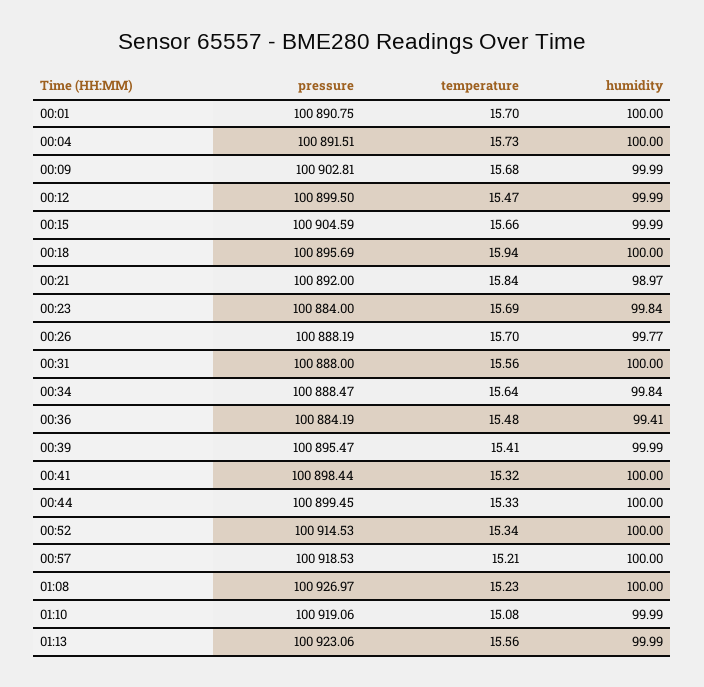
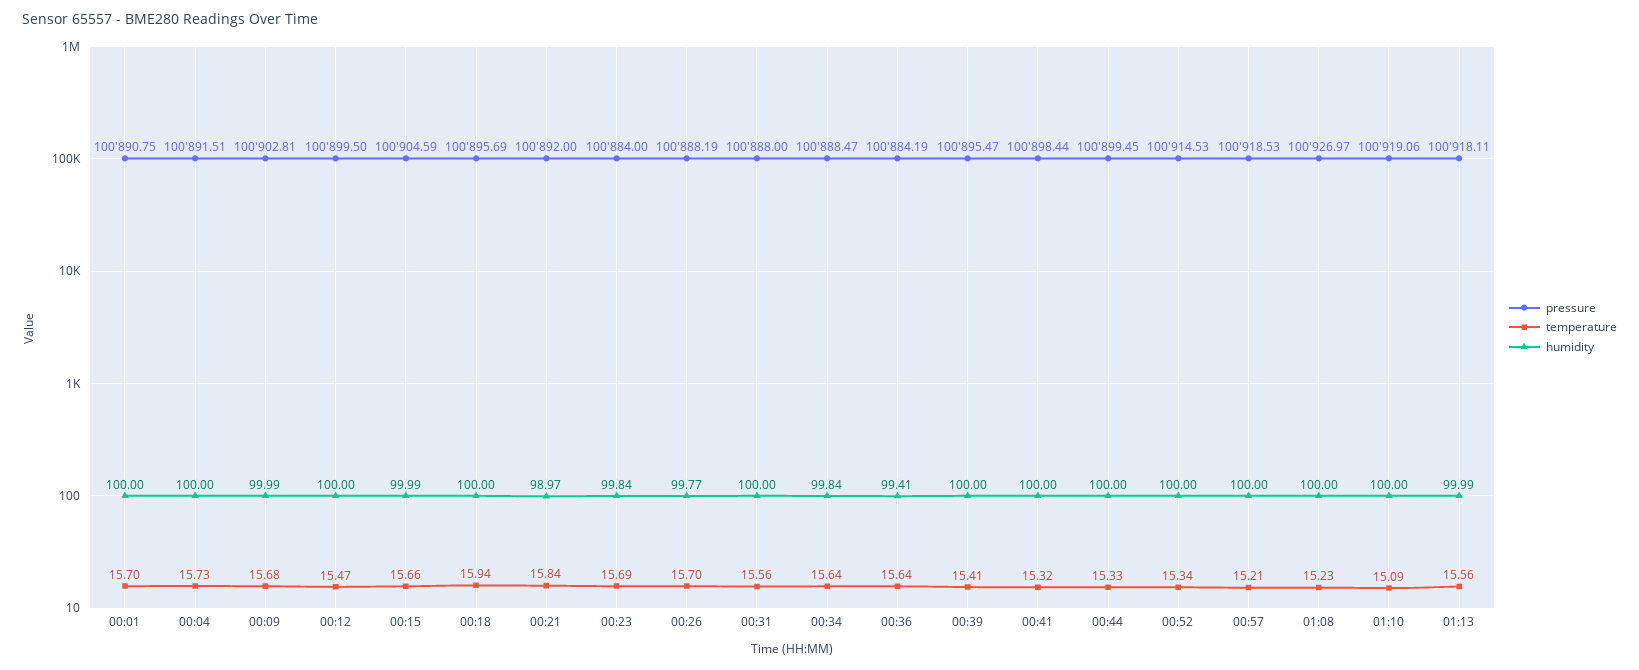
humidity, 00:12: 99.99 -> 100
temperature, 00:36: 15.48 -> 15.64
humidity, 00:39: 99.99 -> 100
temperature, 01:10: 15.08 -> 15.09
humidity, 01:10: 99.99 -> 100
pressure, 01:13: 100923.06 -> 100918.11

